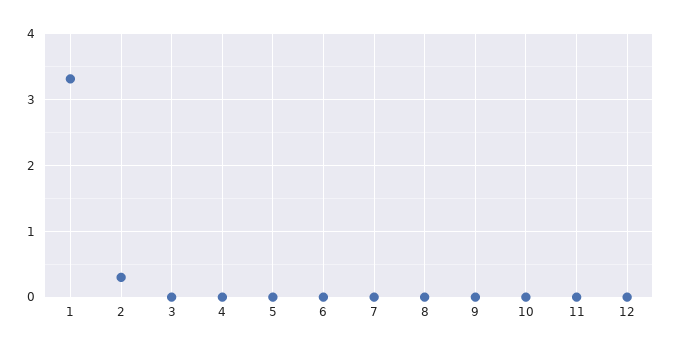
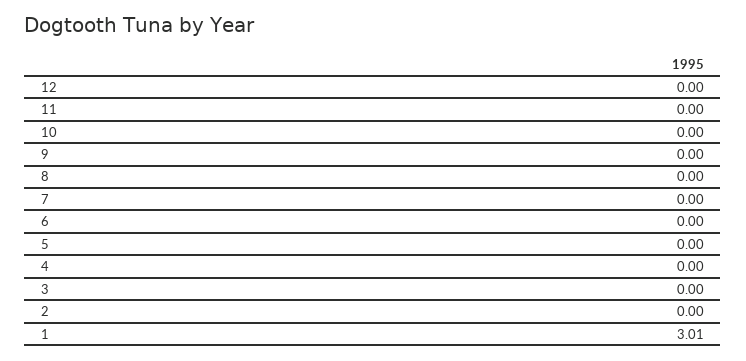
1: 3.3 -> 3.01
2: 0.3 -> 0

